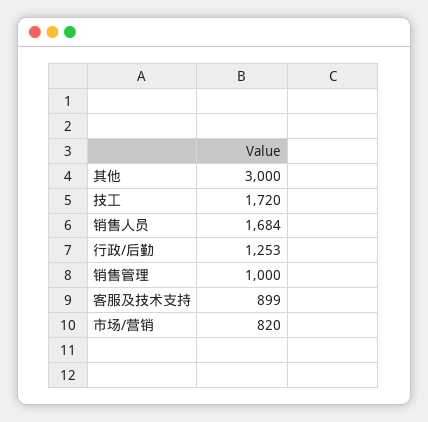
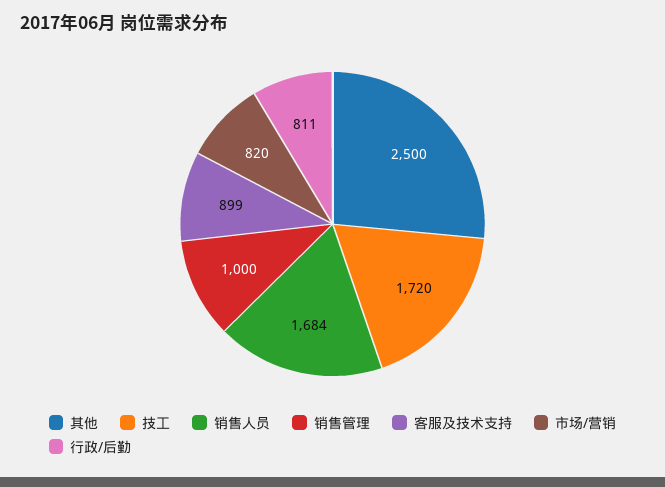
其他: 3000 -> 2500
行政/后勤: 1253 -> 811

